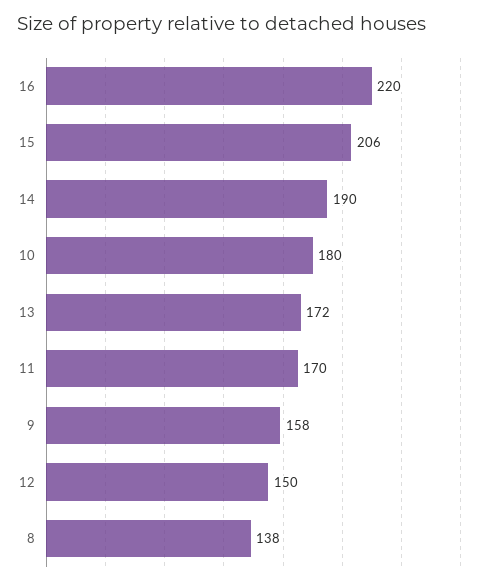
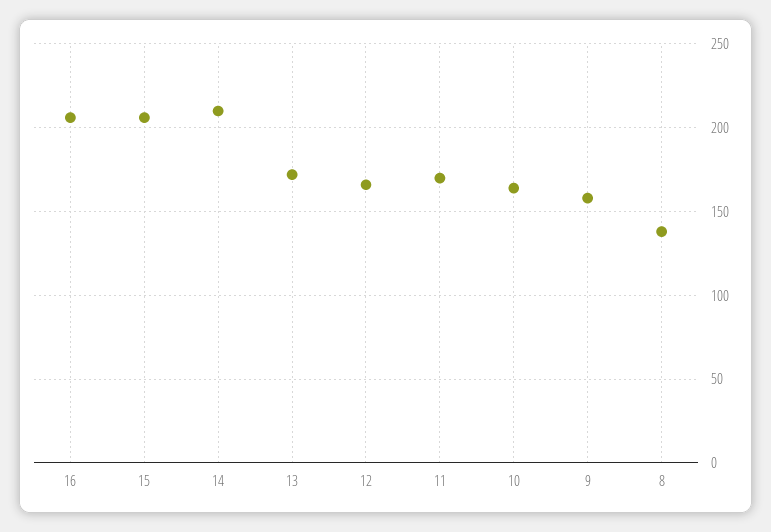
16: 220 -> 205
14: 190 -> 210
10: 180 -> 165
12: 150 -> 165

